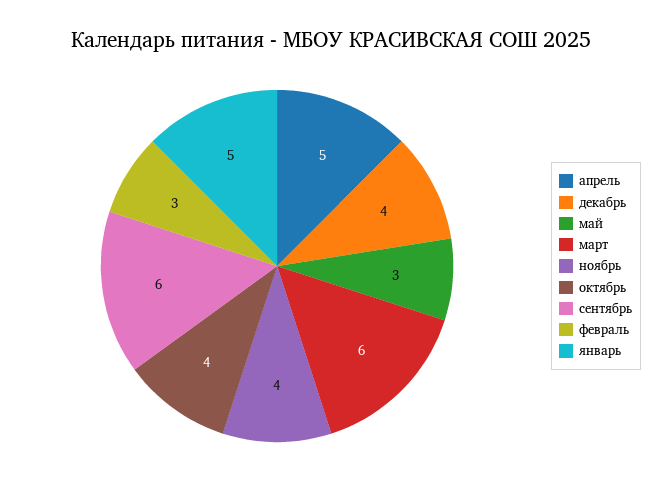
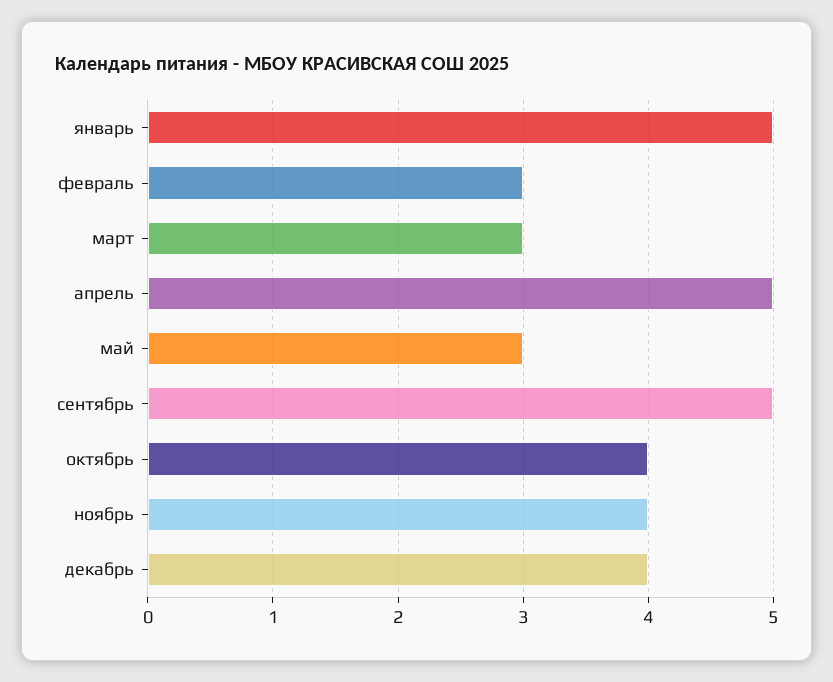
март: 6 -> 3
сентябрь: 6 -> 5

